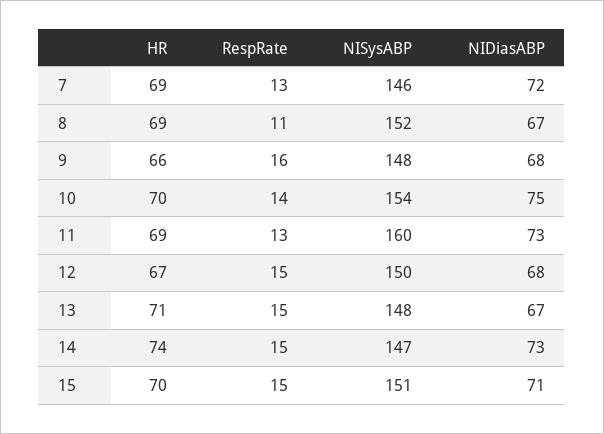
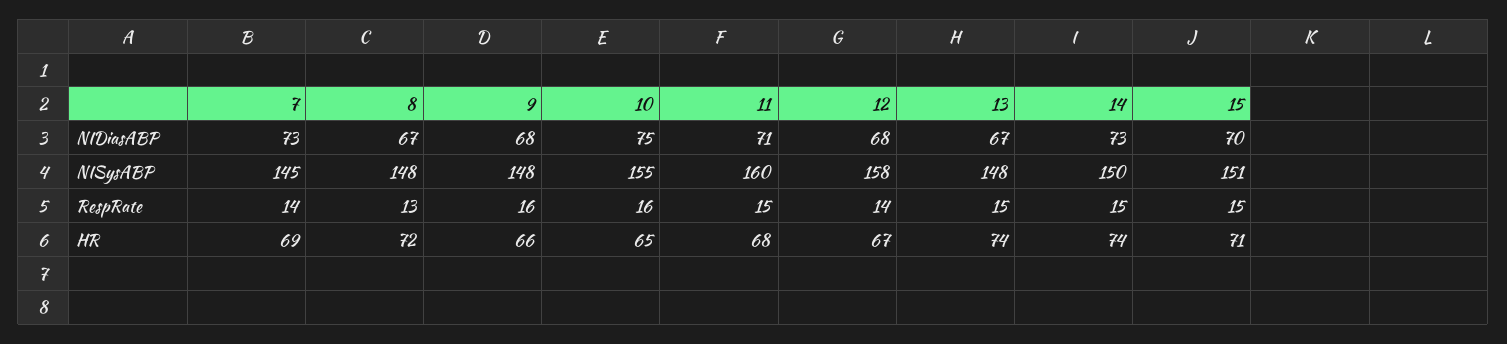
RespRate, 7: 13 -> 14
NISysABP, 7: 146 -> 145
NIDiasABP, 7: 72 -> 73
HR, 8: 69 -> 72
RespRate, 8: 11 -> 13
NISysABP, 8: 152 -> 148
HR, 10: 70 -> 65
RespRate, 10: 14 -> 16
NISysABP, 10: 154 -> 155
HR, 11: 69 -> 68
RespRate, 11: 13 -> 15
NIDiasABP, 11: 73 -> 71
RespRate, 12: 15 -> 14
NISysABP, 12: 150 -> 158
HR, 13: 71 -> 74
NISysABP, 14: 147 -> 150
HR, 15: 70 -> 71
NIDiasABP, 15: 71 -> 70

